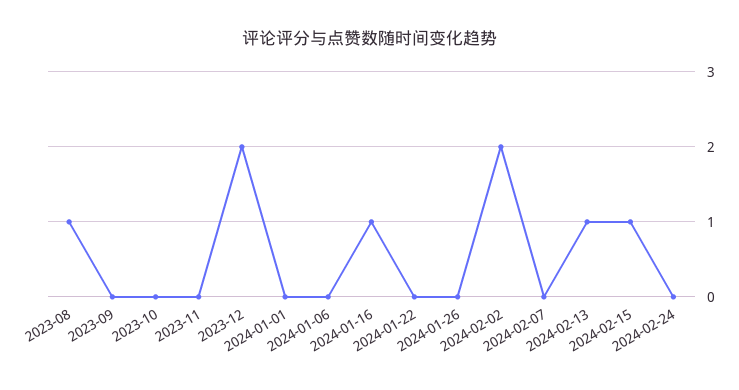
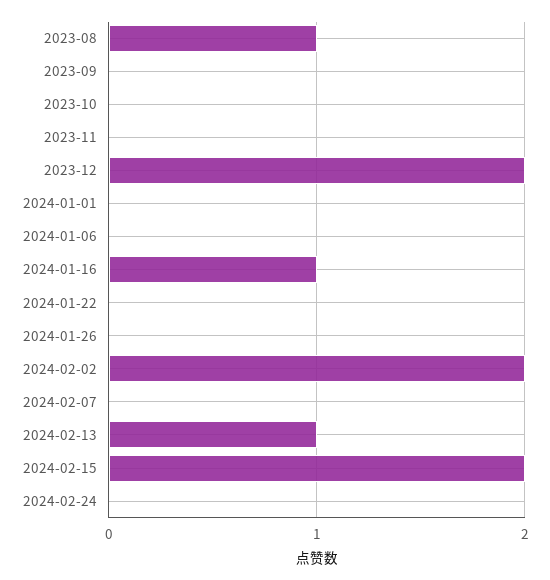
2024-02-15: 1 -> 2

